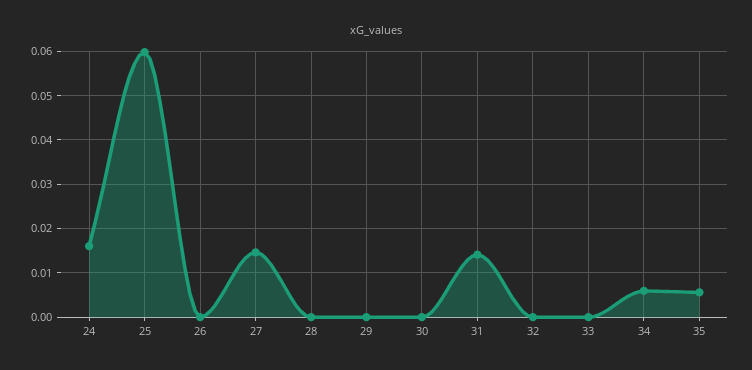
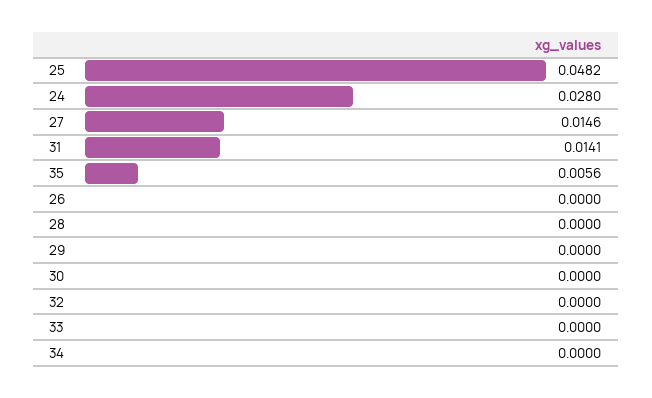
24: 0.016 -> 0.028
25: 0.06 -> 0.0482
34: 0.006 -> 0

